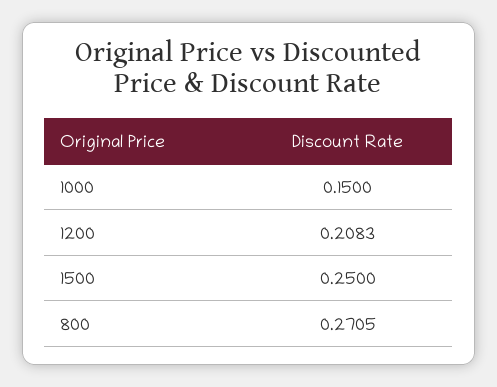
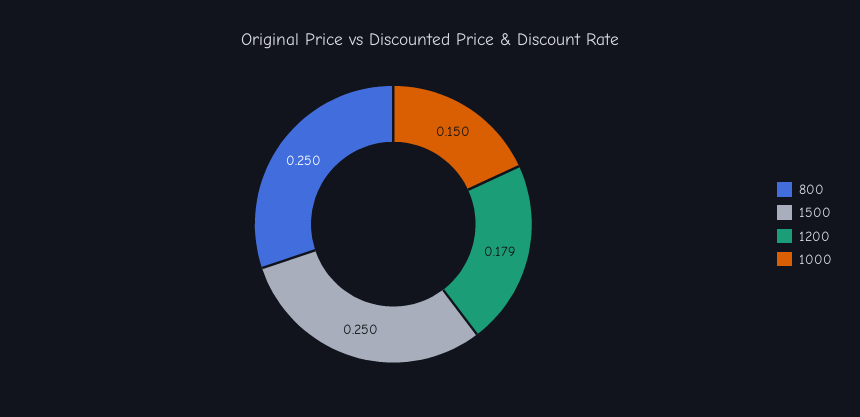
1200: 0.2083 -> 0.179
800: 0.2705 -> 0.25

